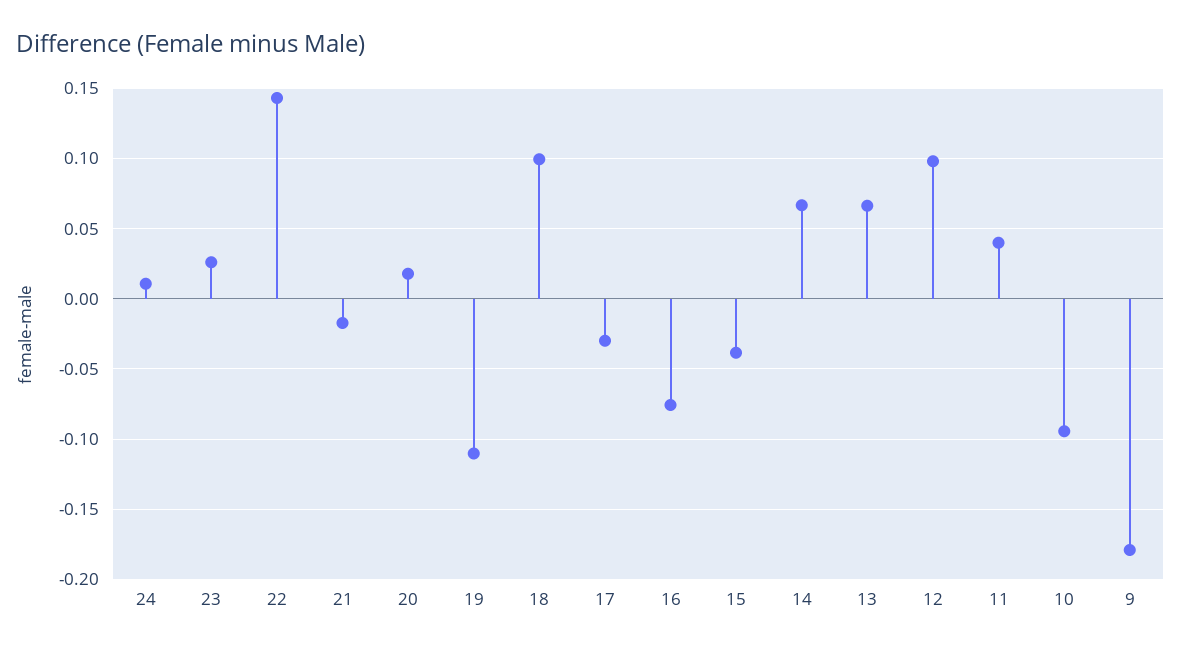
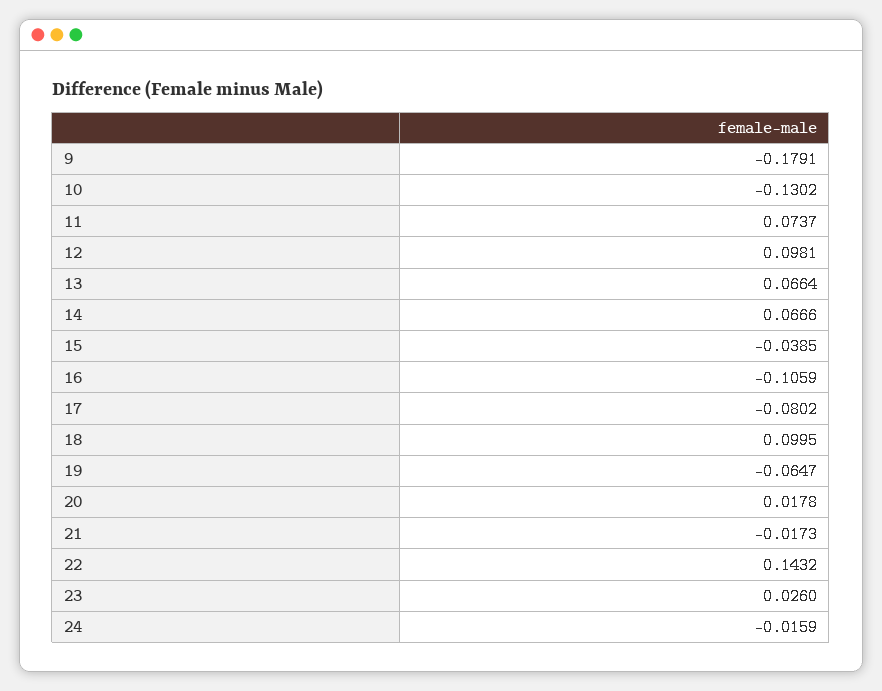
24: 0.01 -> -0.0159
19: -0.11 -> -0.0647
17: -0.03 -> -0.0802
16: -0.075 -> -0.1059
11: 0.04 -> 0.0737
10: -0.095 -> -0.1302

